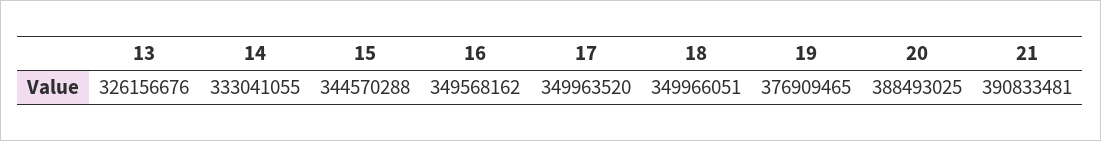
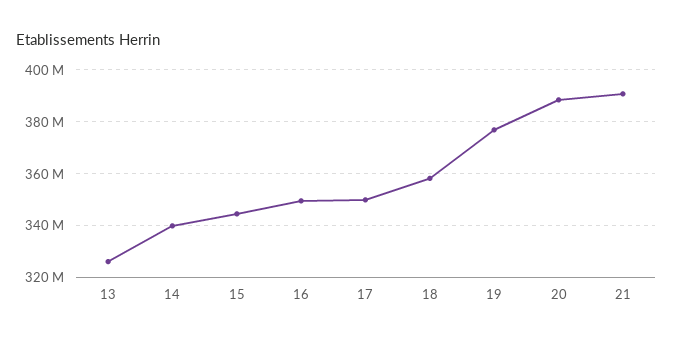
14: 333041055 -> 340000000
18: 349966051 -> 357500000

